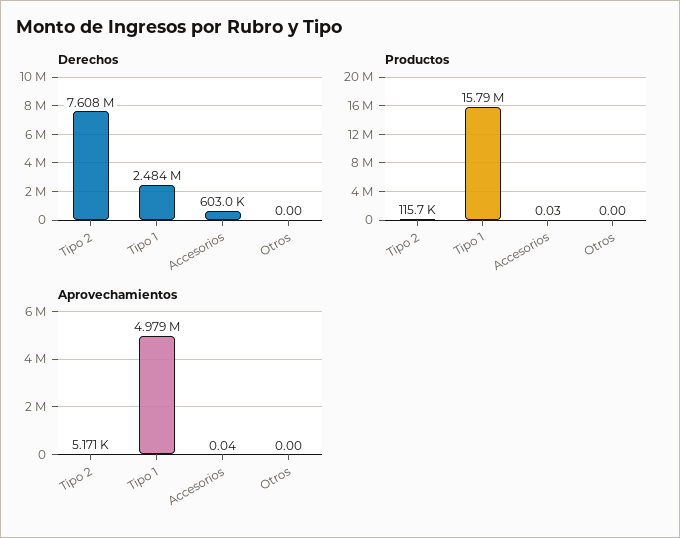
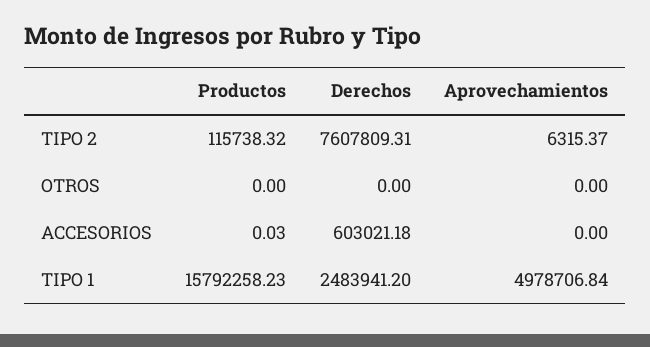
Aprovechamientos, Tipo 2: 5171 -> 6315.37
Aprovechamientos, Accesorios: 0.04 -> 0

